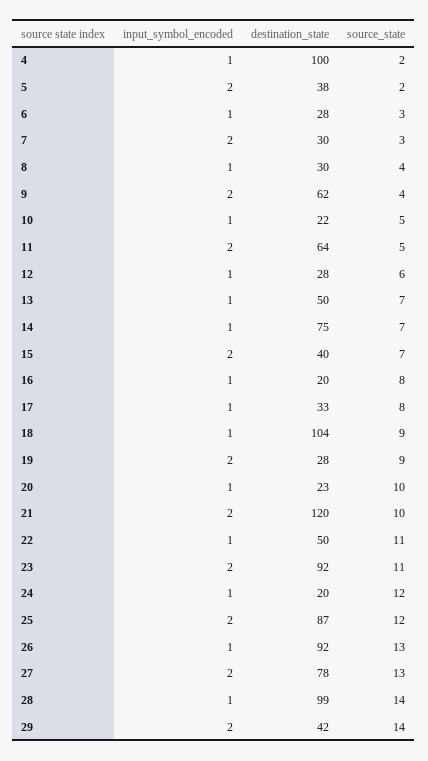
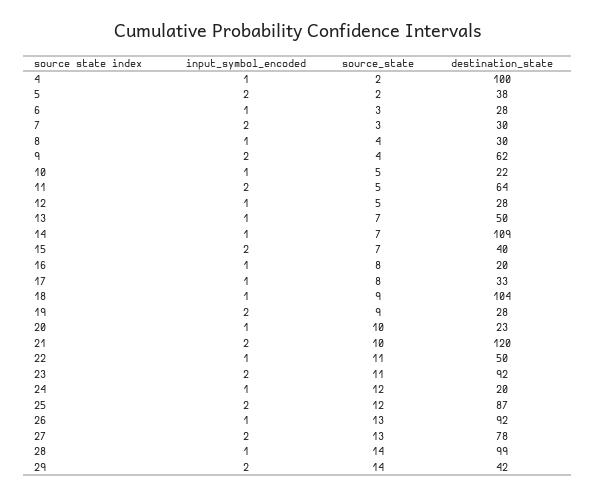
source_state, 12: 6 -> 5
destination_state, 14: 75 -> 109

